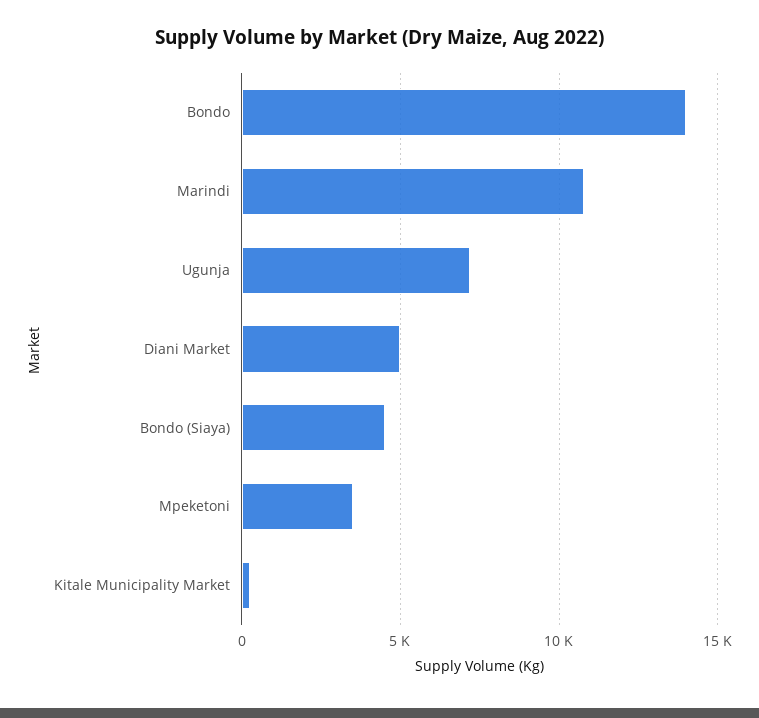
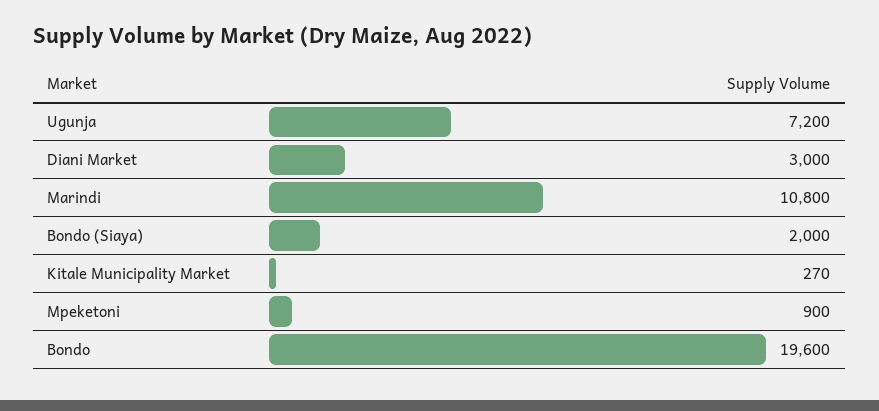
Bondo: 14000 -> 19600
Diani Market: 5000 -> 3000
Bondo (Siaya): 4500 -> 2000
Mpeketoni: 3500 -> 900

